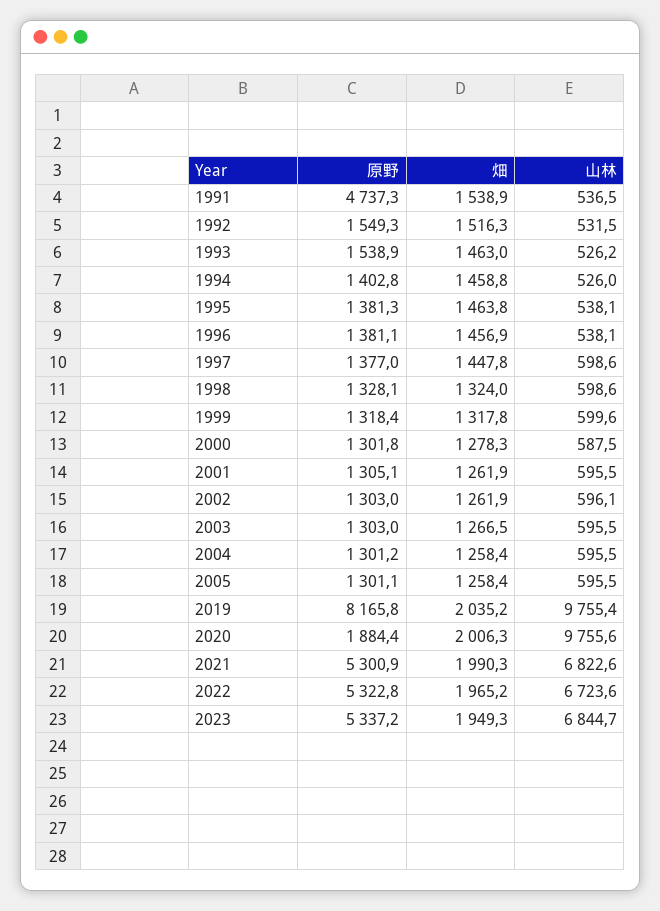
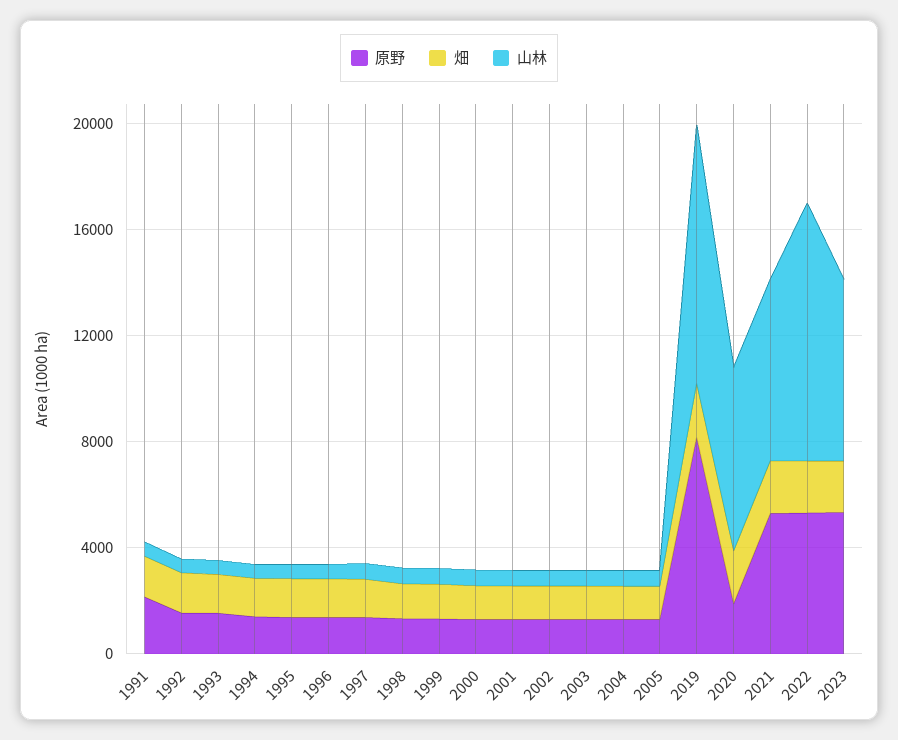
原野, 1991: 4737.3 -> 2000
山林, 2020: 9755.6 -> 7000
山林, 2022: 6723.6 -> 10000

